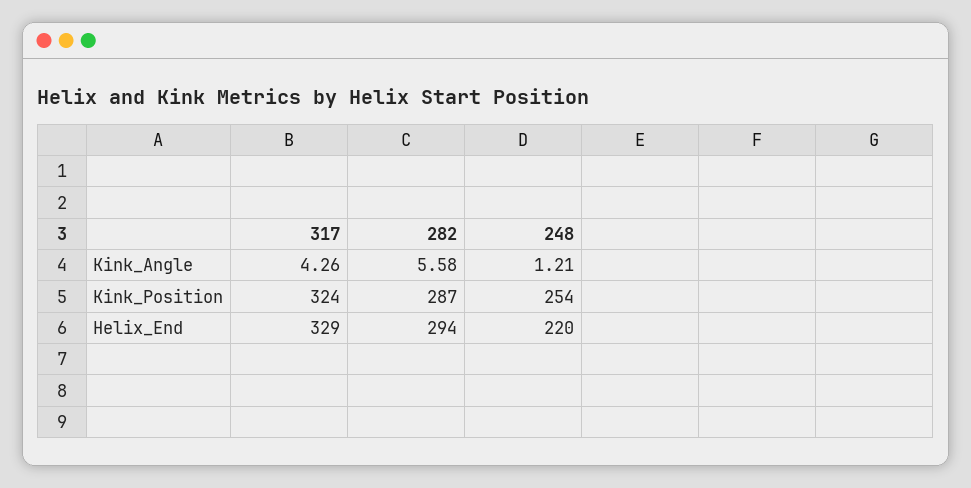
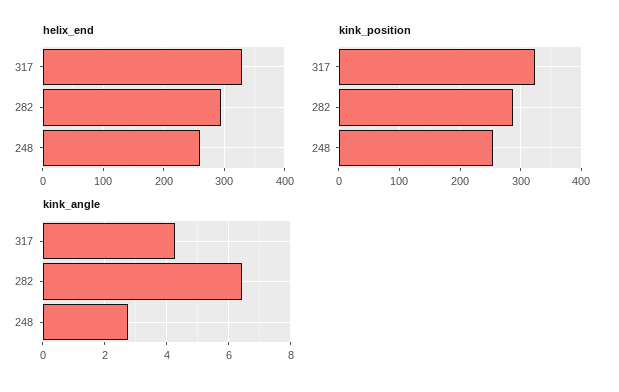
Kink_Angle, 282: 5.58 -> 6.4
Kink_Angle, 248: 1.21 -> 2.8
Helix_End, 248: 220 -> 260

